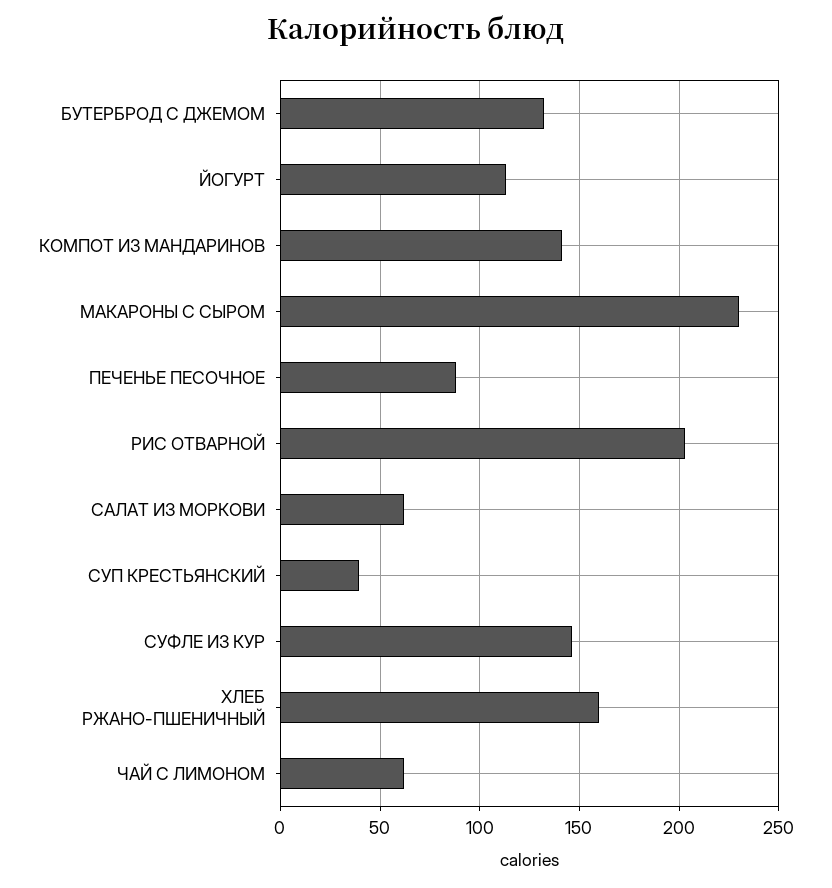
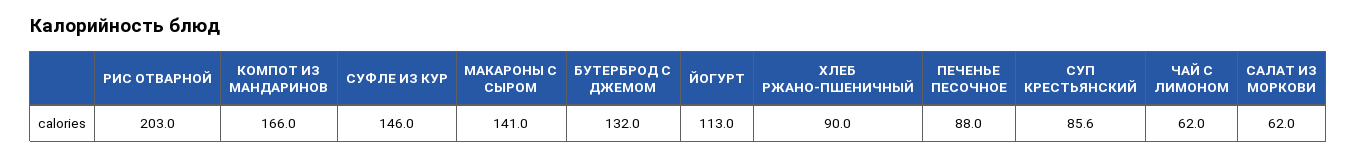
КОМПОТ ИЗ МАНДАРИНОВ: 140 -> 166
МАКАРОНЫ С СЫРОМ: 230 -> 141
СУП КРЕСТЬЯНСКИЙ: 40 -> 85.6
ХЛЕБ РЖАНО-ПШЕНИЧНЫЙ: 160 -> 90

